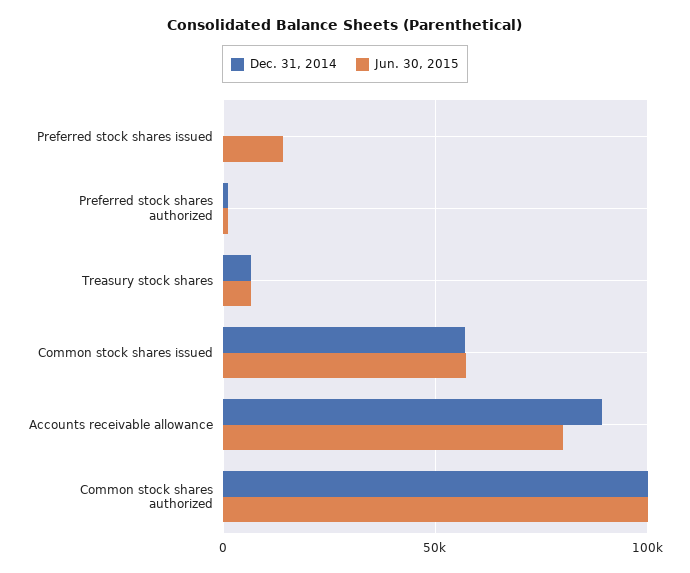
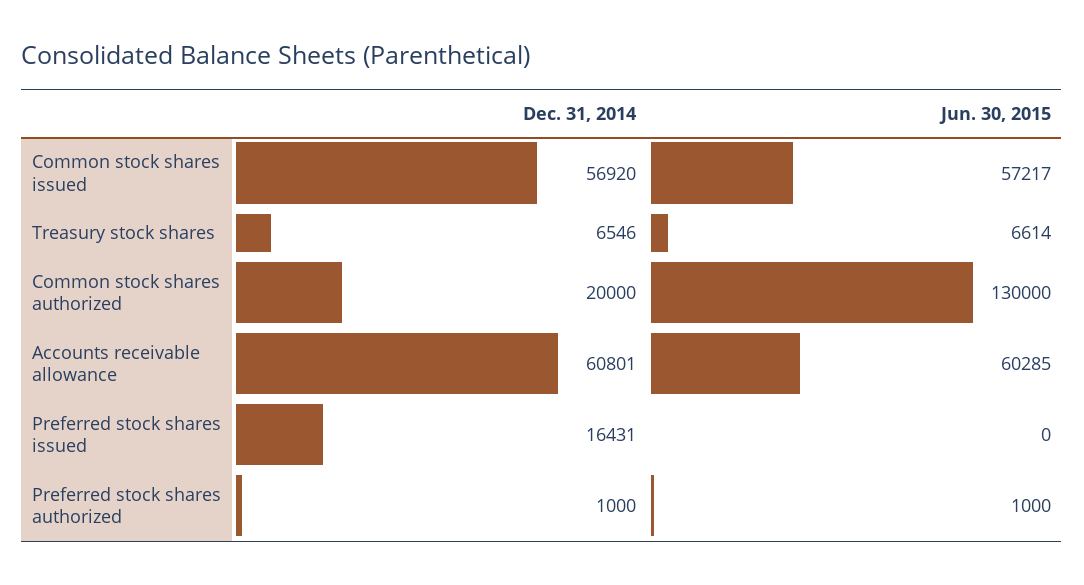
Dec. 31, 2014, Preferred stock shares issued: 0 -> 16431
Jun. 30, 2015, Preferred stock shares issued: 15000 -> 0
Dec. 31, 2014, Accounts receivable allowance: 90000 -> 60801
Jun. 30, 2015, Accounts receivable allowance: 80000 -> 60285
Dec. 31, 2014, Common stock shares authorized: 100000 -> 20000
Jun. 30, 2015, Common stock shares authorized: 100000 -> 130000

